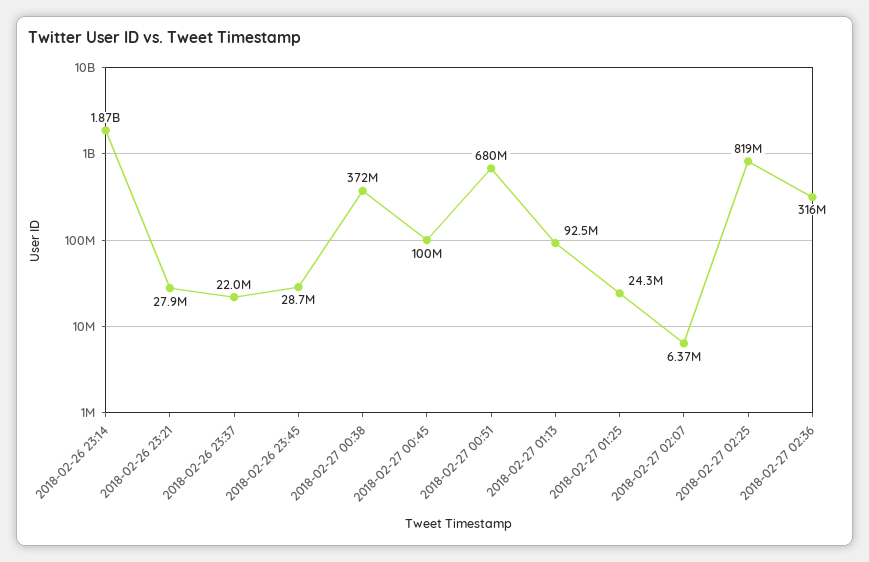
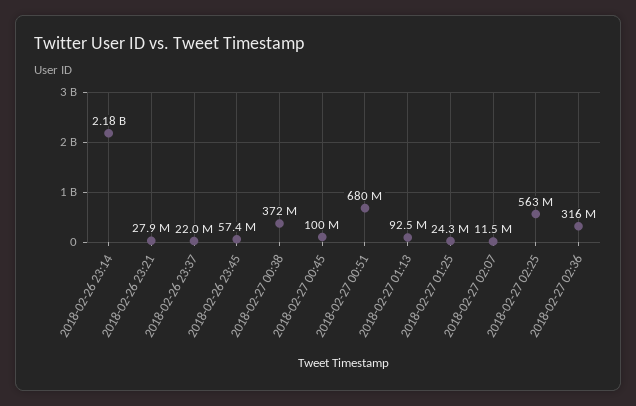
2018-02-26 23:14: 1870000000 -> 2180000000
2018-02-26 23:45: 28700000 -> 57400000
2018-02-27 02:07: 6370000 -> 11500000
2018-02-27 02:25: 819000000 -> 563000000

